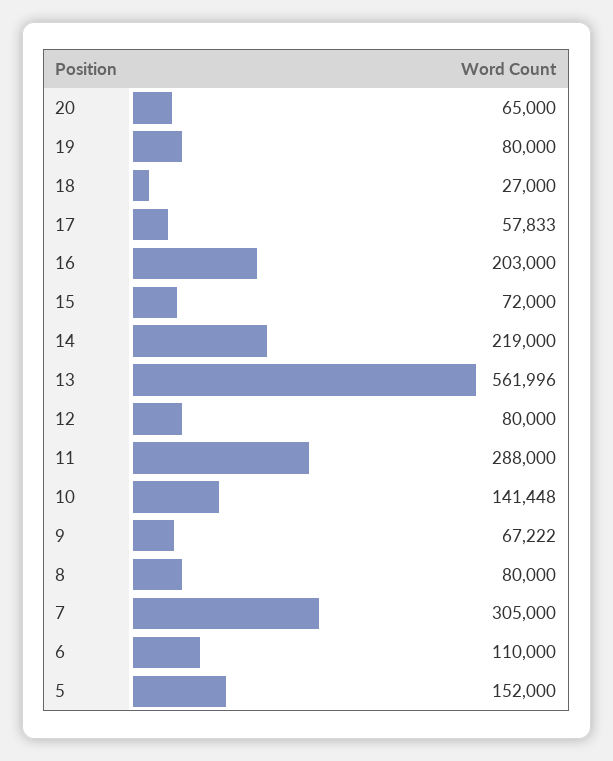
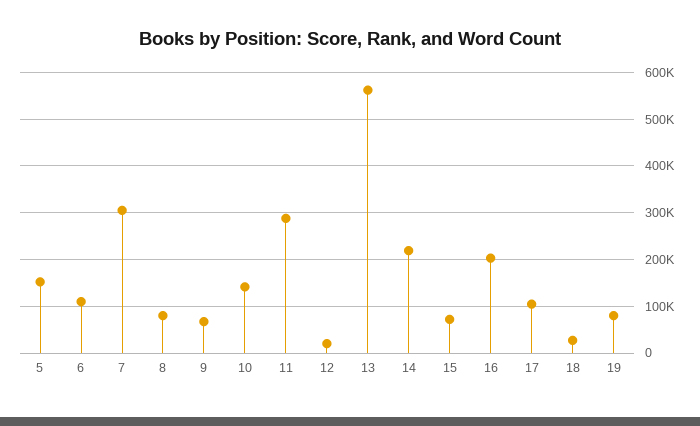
20: 65000 -> none
17: 57833 -> 100000
12: 80000 -> 20000

